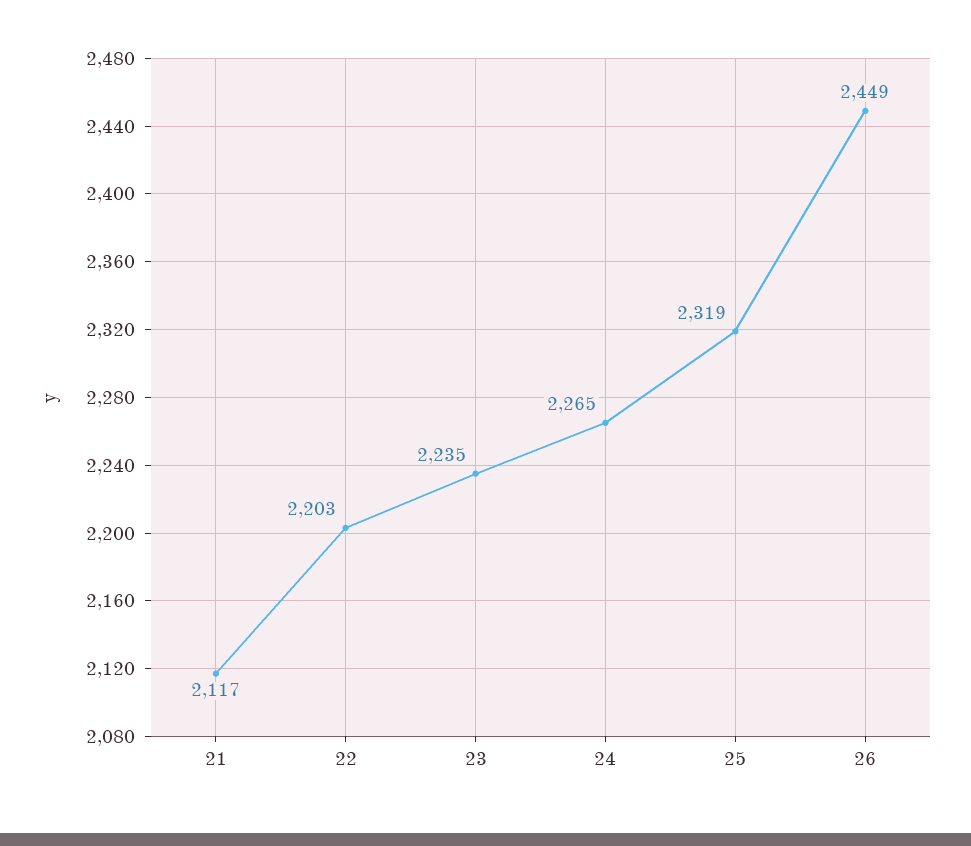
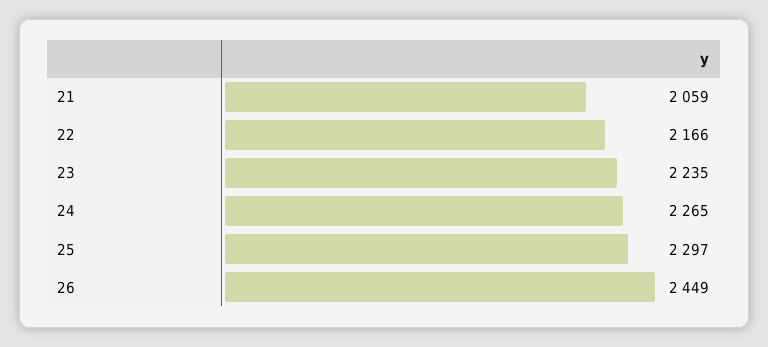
21: 2117 -> 2059
22: 2203 -> 2166
25: 2319 -> 2297

